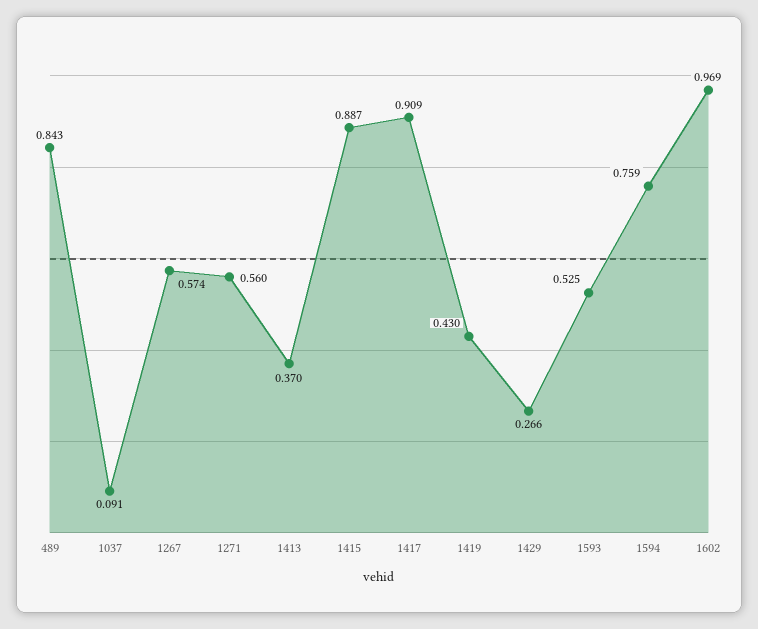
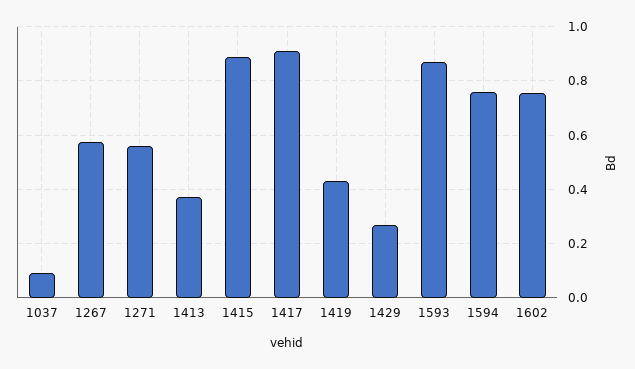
489: 0.843 -> none
1593: 0.525 -> 0.875
1602: 0.969 -> 0.75

